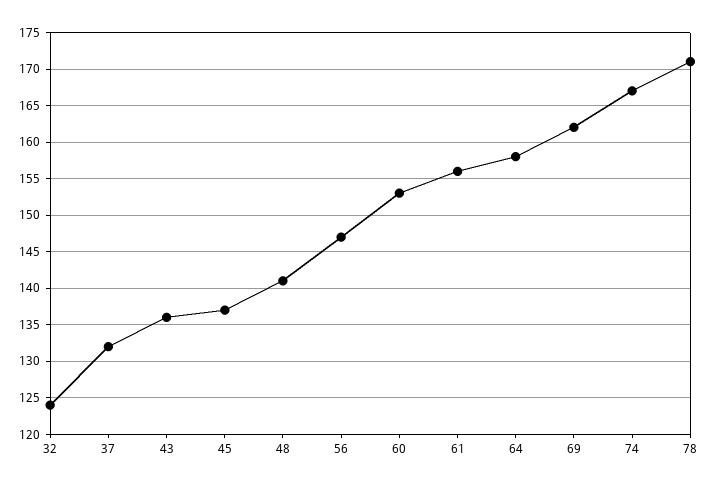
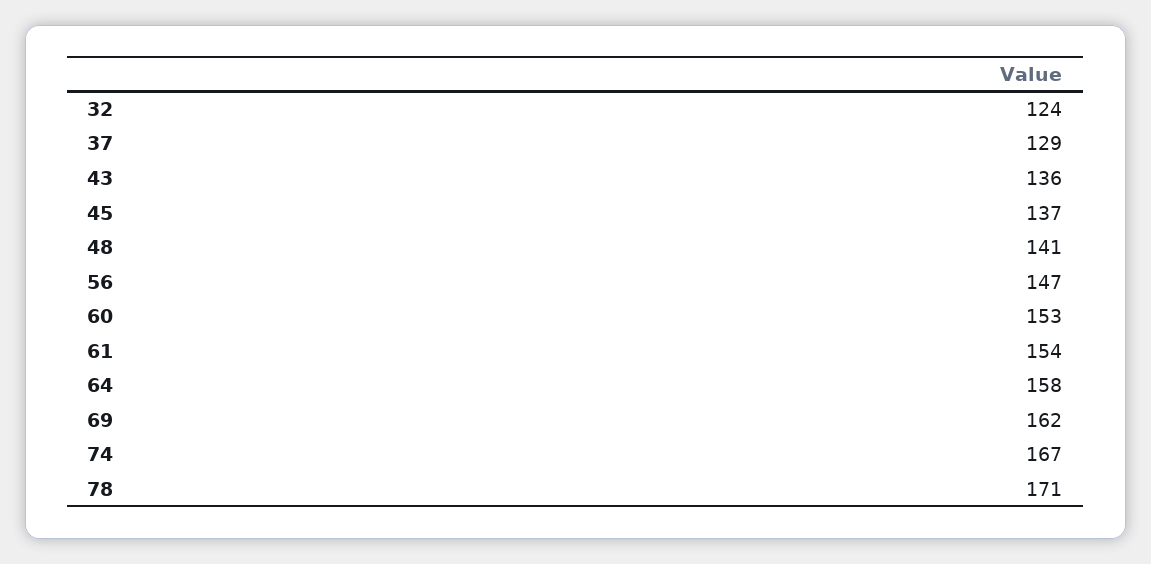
37: 132 -> 129
61: 156 -> 154

